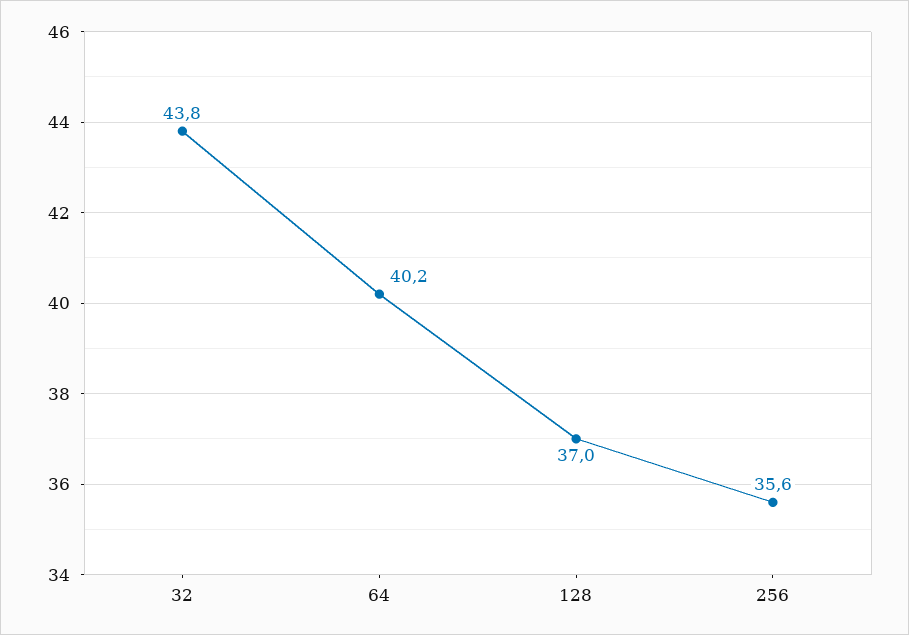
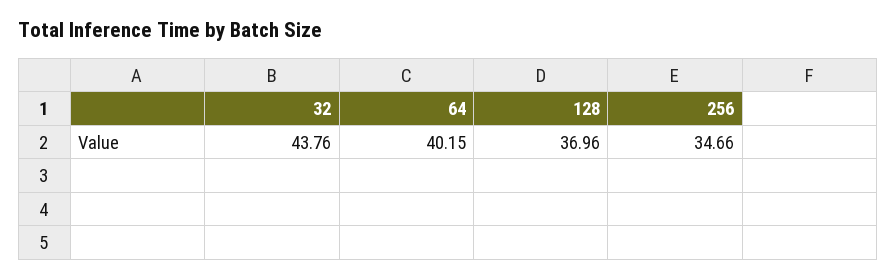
256: 35.6 -> 34.66

